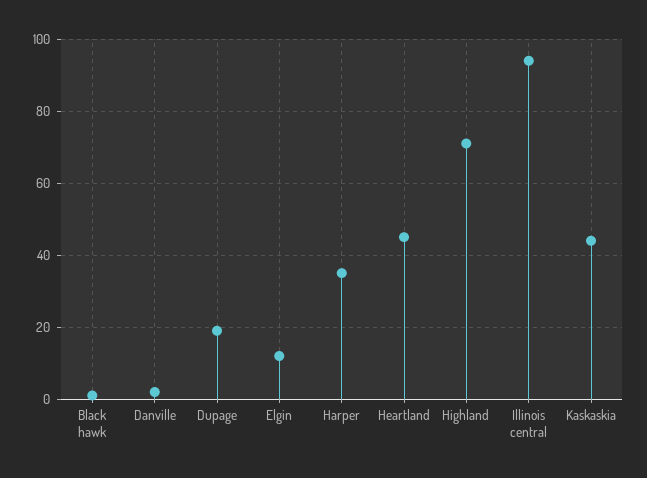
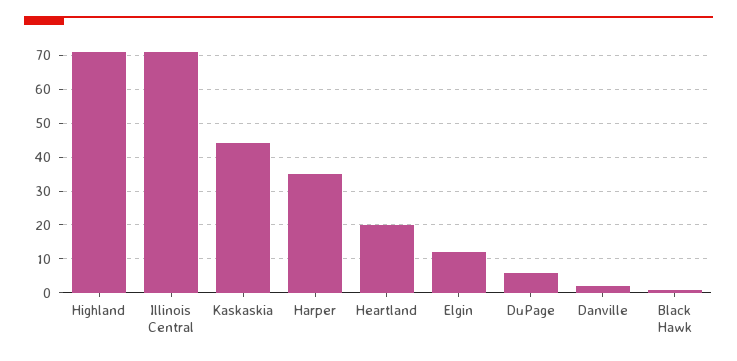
Dupage: 20 -> 5
Heartland: 45 -> 20
Illinois central: 95 -> 70

